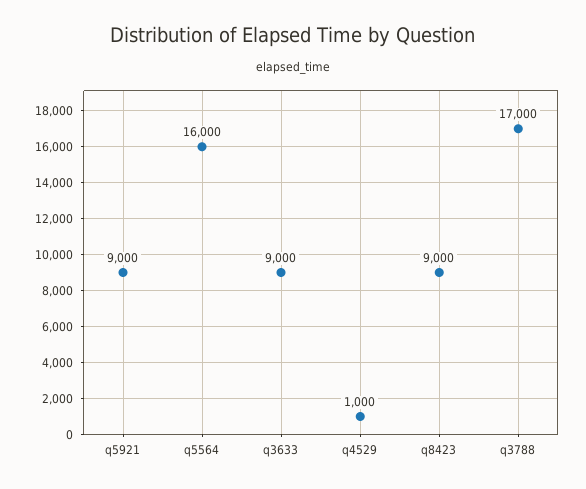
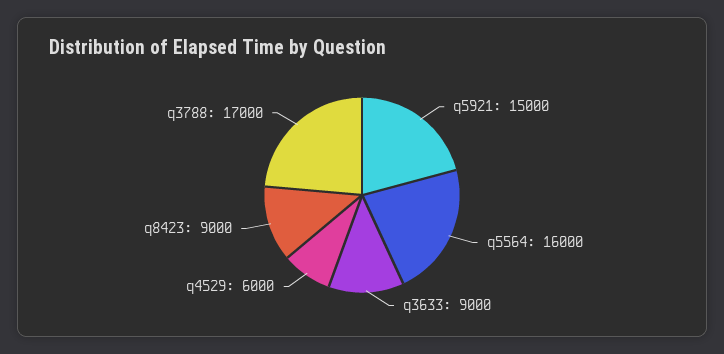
q5921: 9000 -> 15000
q4529: 1000 -> 6000

